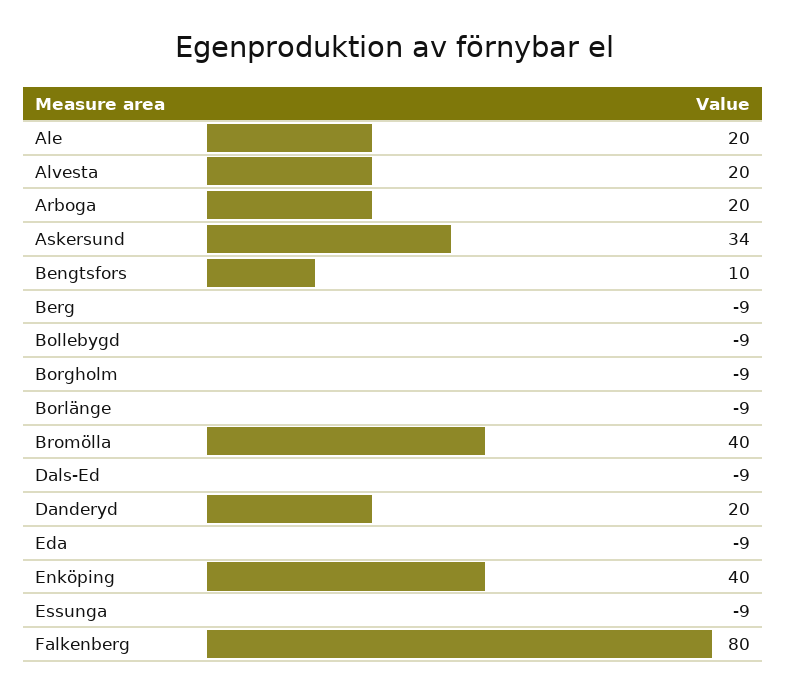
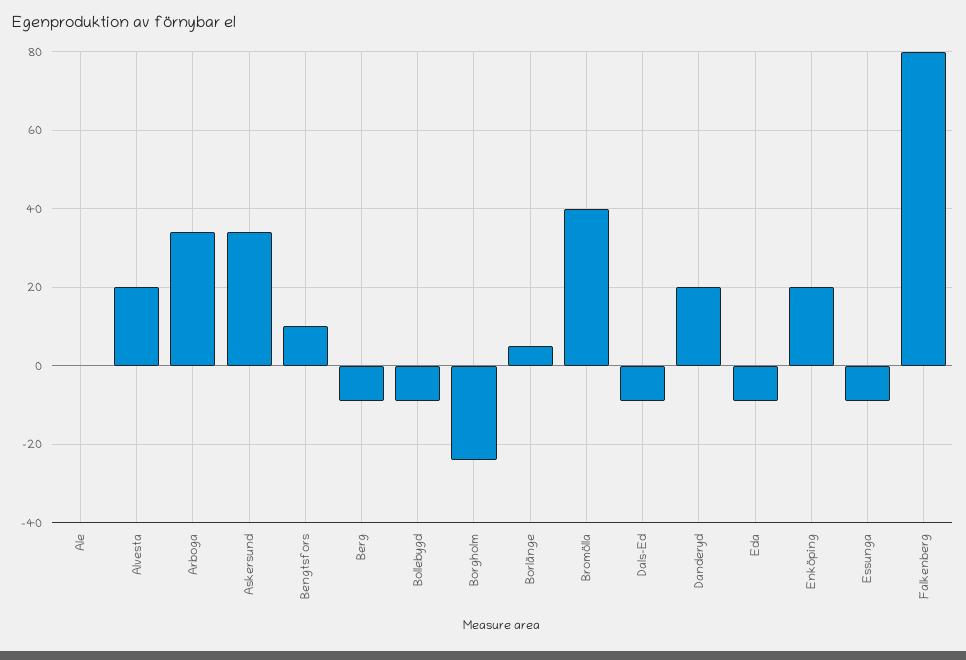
Ale: 20 -> 0
Arboga: 20 -> 35
Borgholm: -9 -> -25
Borlänge: -9 -> 5
Enköping: 40 -> 20

